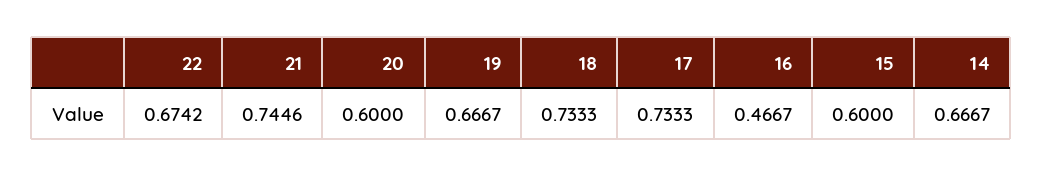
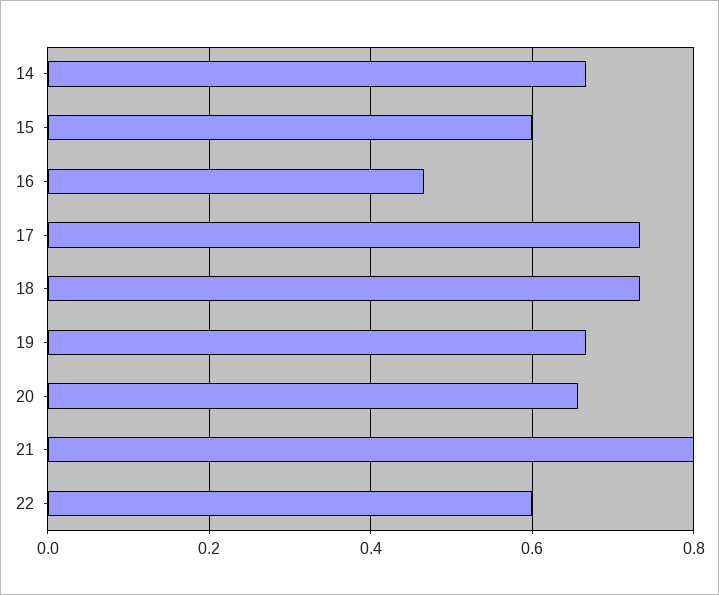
22: 0.6742 -> 0.6
21: 0.7446 -> 0.8
20: 0.6 -> 0.66

